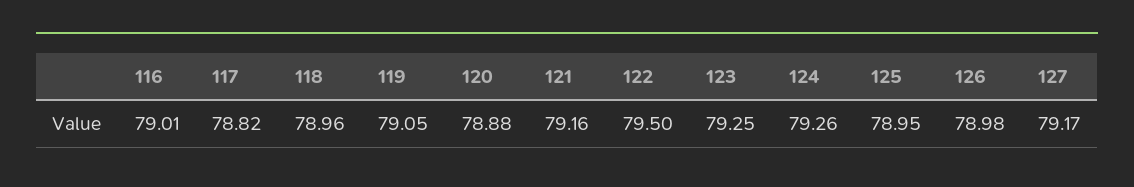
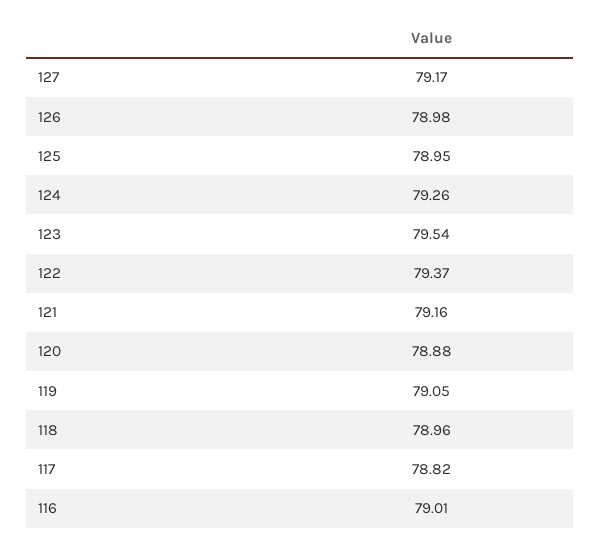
122: 79.5 -> 79.37
123: 79.25 -> 79.54

